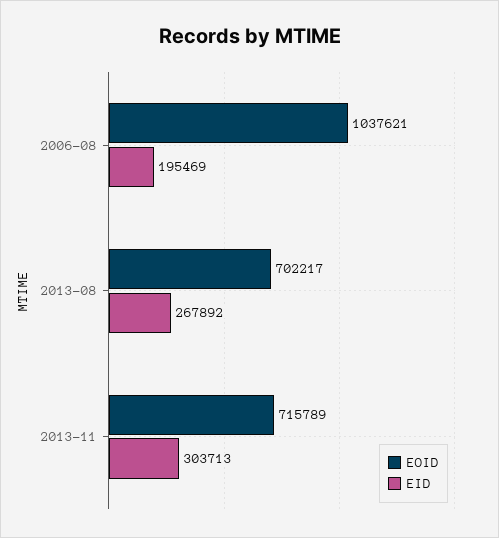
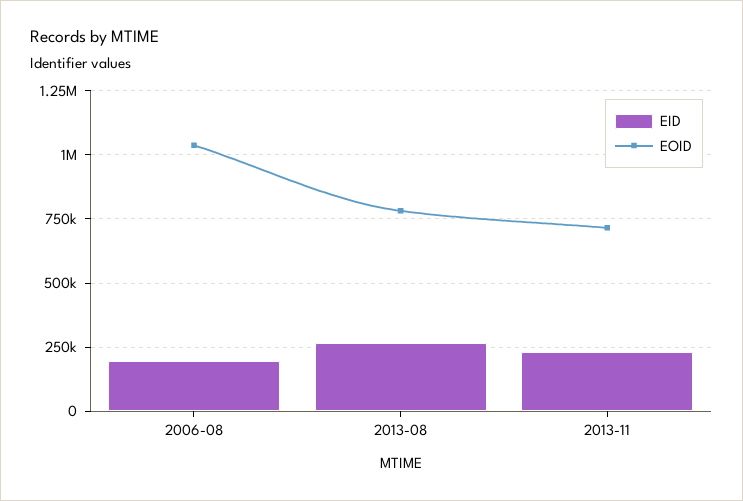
EOID, 2013-08: 702217 -> 775000
EID, 2013-11: 303713 -> 225000

